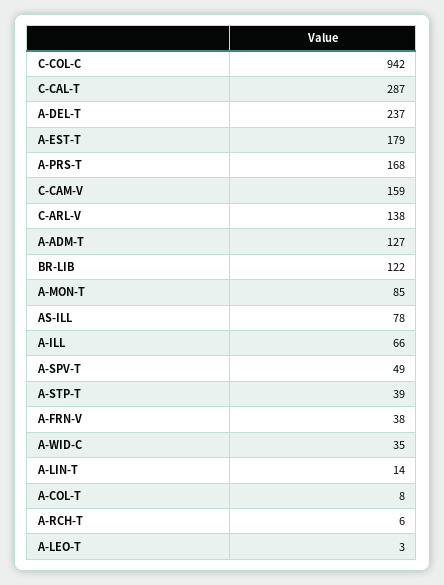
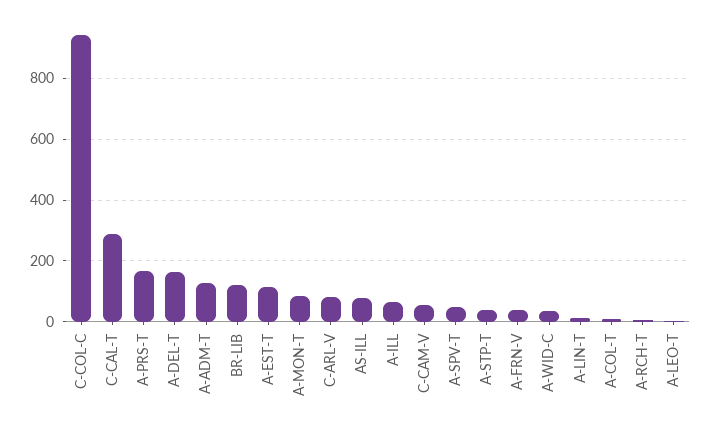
A-DEL-T: 237 -> 160
A-EST-T: 179 -> 120
C-CAM-V: 159 -> 60
C-ARL-V: 138 -> 80

